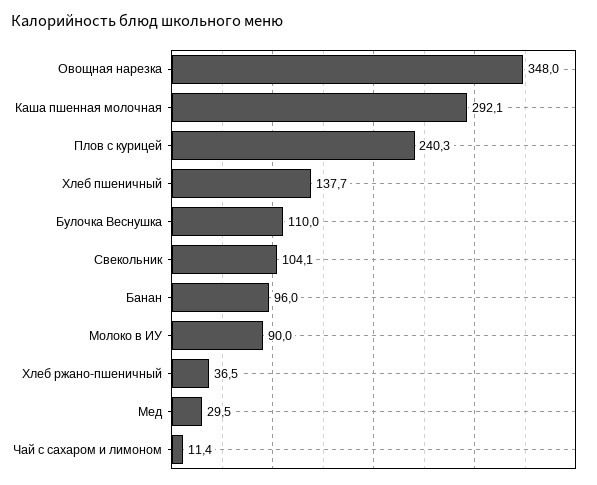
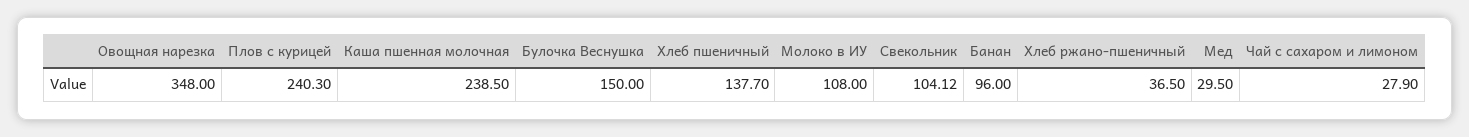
Каша пшенная молочная: 292.1 -> 238.5
Булочка Веснушка: 110 -> 150
Молоко в ИУ: 90 -> 108
Чай с сахаром и лимоном: 11.4 -> 27.9

